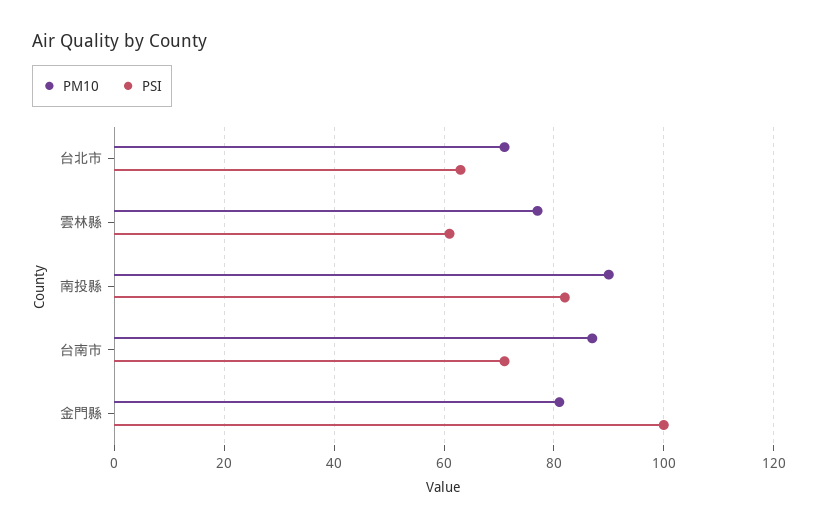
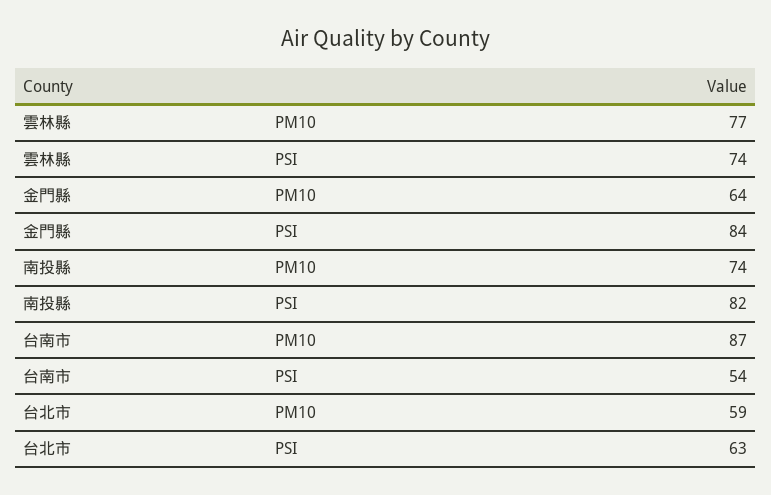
PM10, 台北市: 70 -> 59
PSI, 雲林縣: 60 -> 74
PM10, 南投縣: 90 -> 74
PSI, 台南市: 70 -> 54
PM10, 金門縣: 80 -> 64
PSI, 金門縣: 100 -> 84

